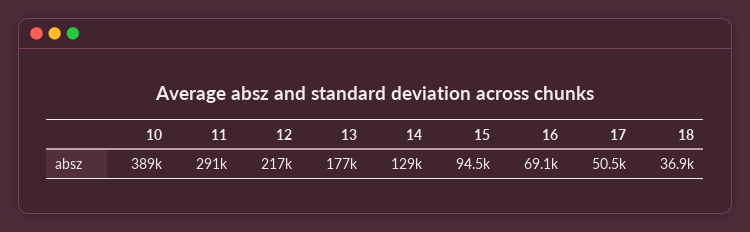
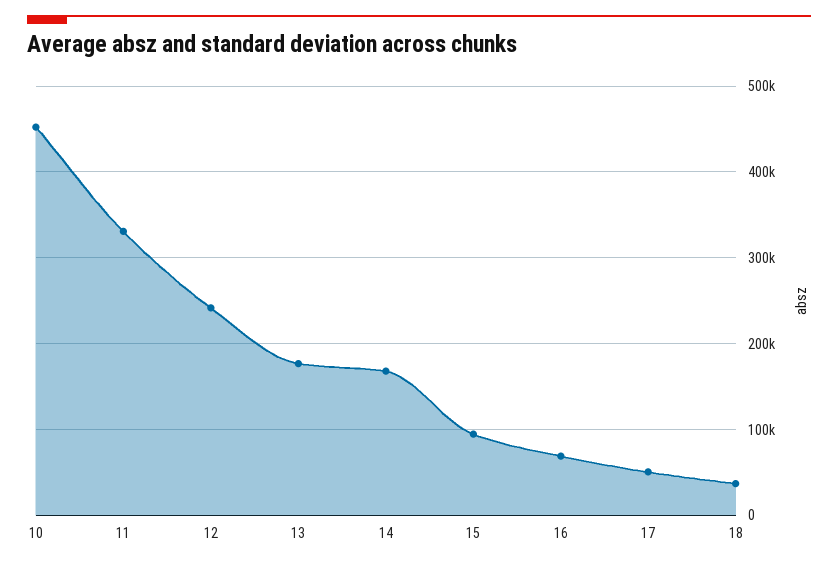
10: 389000 -> 450000
11: 291000 -> 330000
12: 217000 -> 240000
14: 129000 -> 170000

